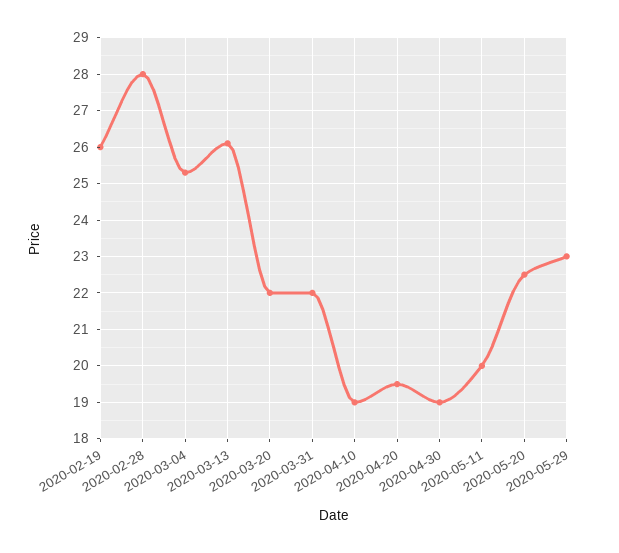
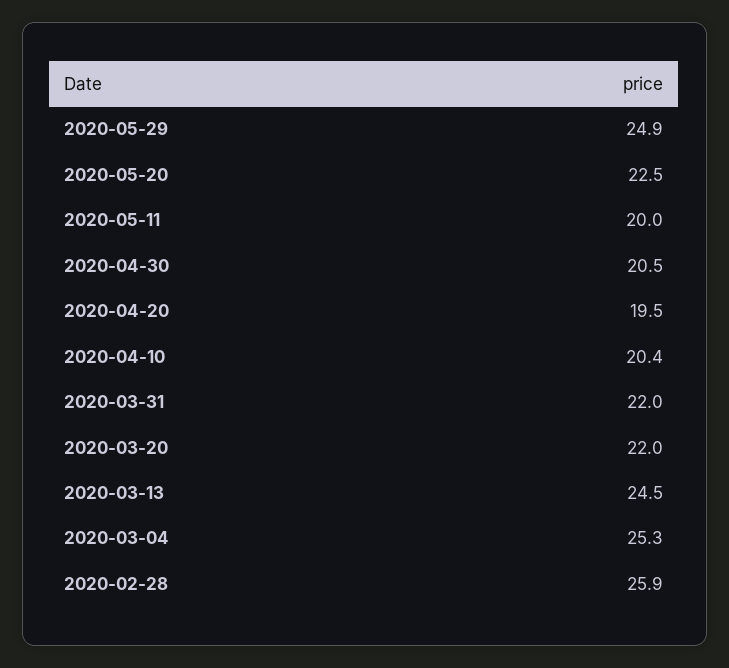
2020-02-19: 26 -> none
2020-02-28: 28 -> 25.9
2020-03-13: 26 -> 24.5
2020-04-10: 19 -> 20.4
2020-04-30: 19 -> 20.5
2020-05-29: 23 -> 24.9

